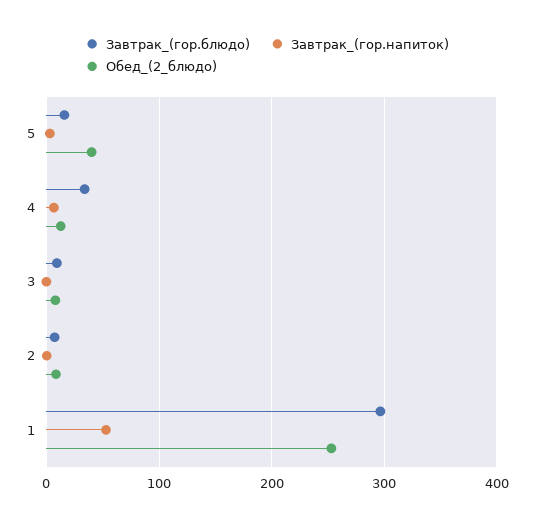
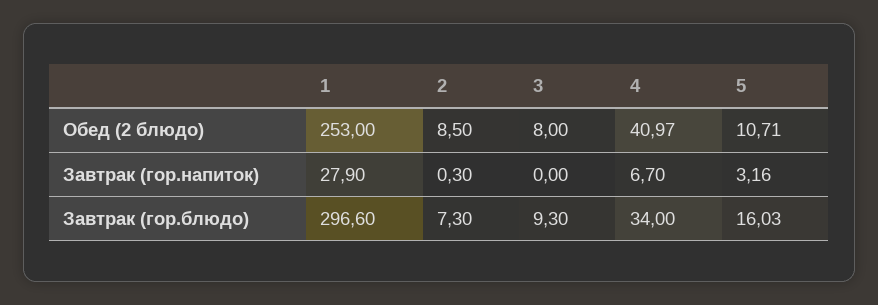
Обед_(2_блюдо), 5: 40 -> 10.71
Обед_(2_блюдо), 4: 10 -> 40.97
Завтрак_(гор.напиток), 1: 50 -> 27.9

